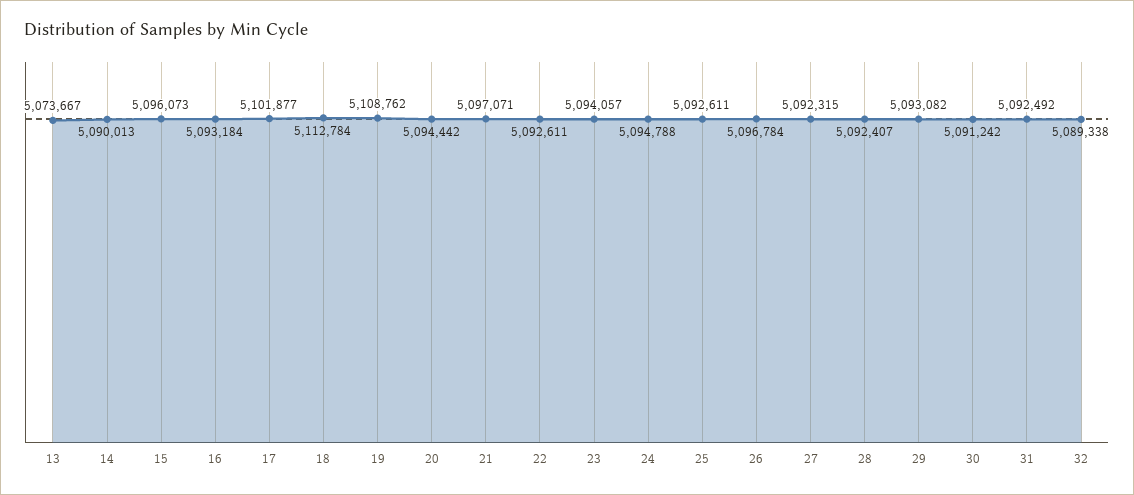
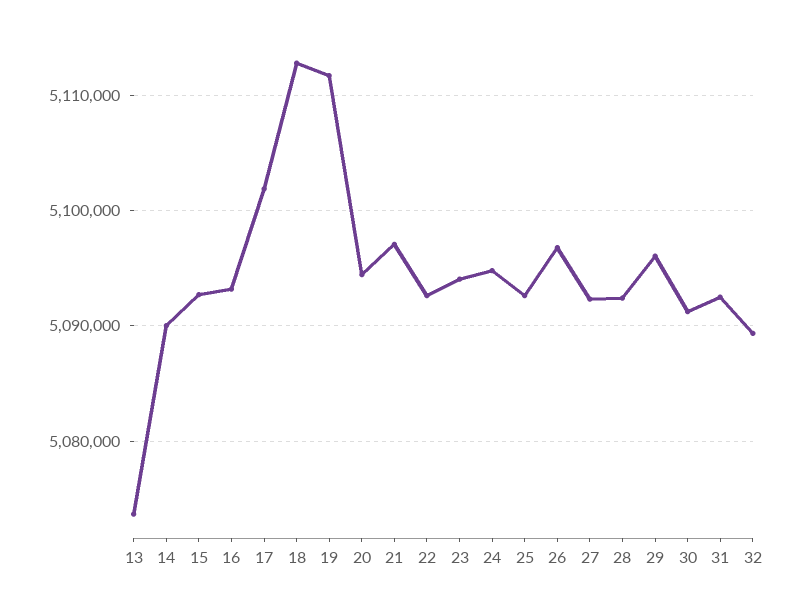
15: 5096073 -> 5093000
19: 5108762 -> 5112000
29: 5093082 -> 5096000

